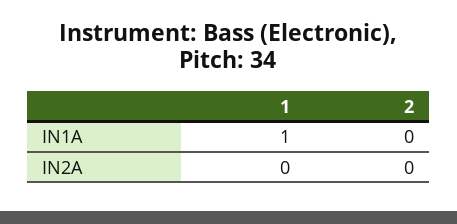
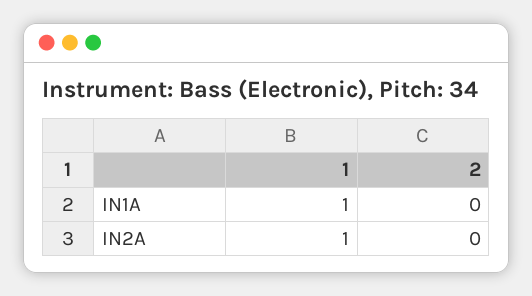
1, IN2A: 0 -> 1

